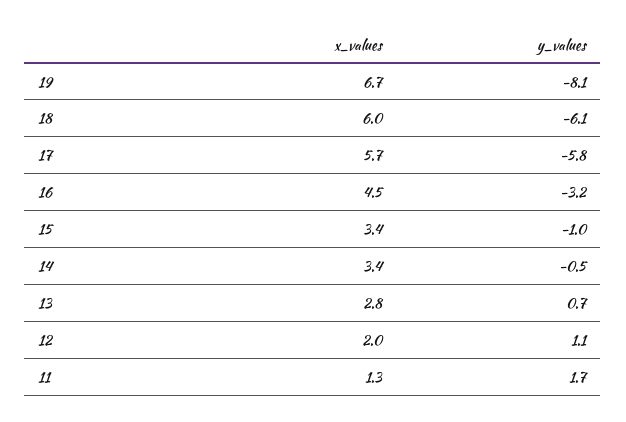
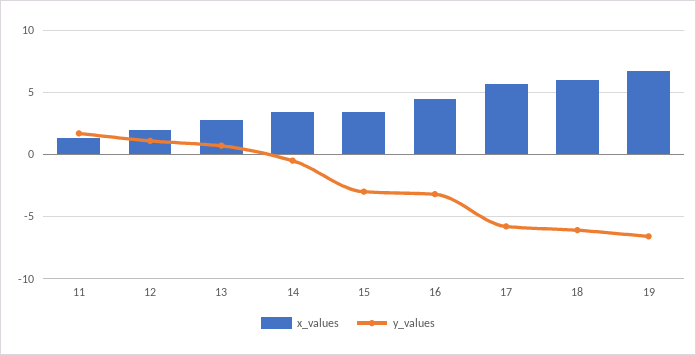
y_values, 19: -8.1 -> -6.5
y_values, 15: -1 -> -3

